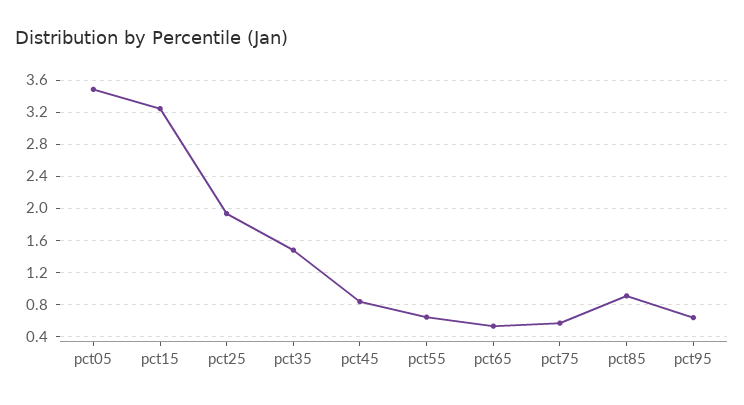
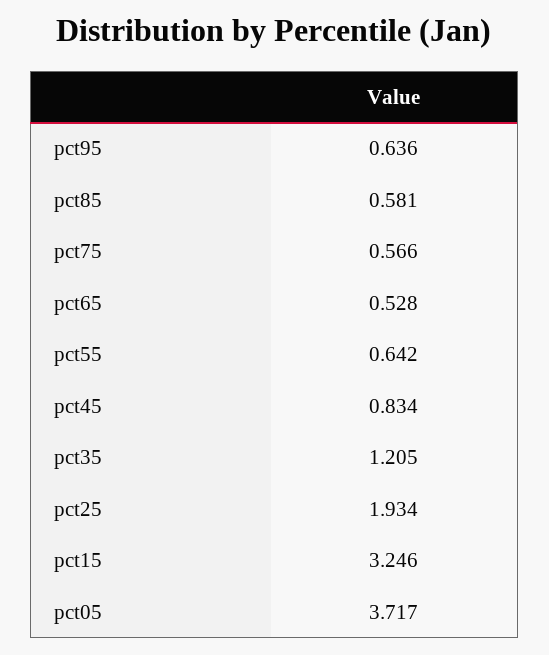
pct05: 3.5 -> 3.717
pct35: 1.5 -> 1.205
pct85: 0.9 -> 0.581

